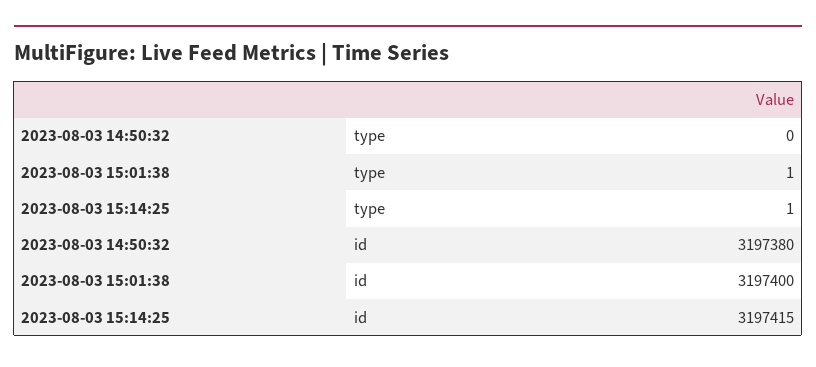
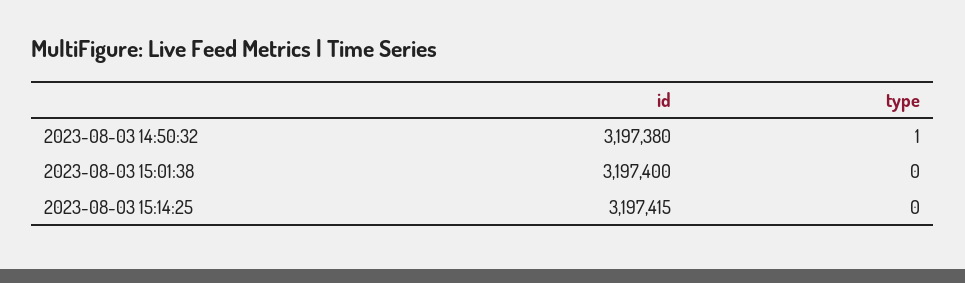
2023-08-03 14:50:32, type: 0 -> 1
2023-08-03 15:01:38, type: 1 -> 0
2023-08-03 15:14:25, type: 1 -> 0

